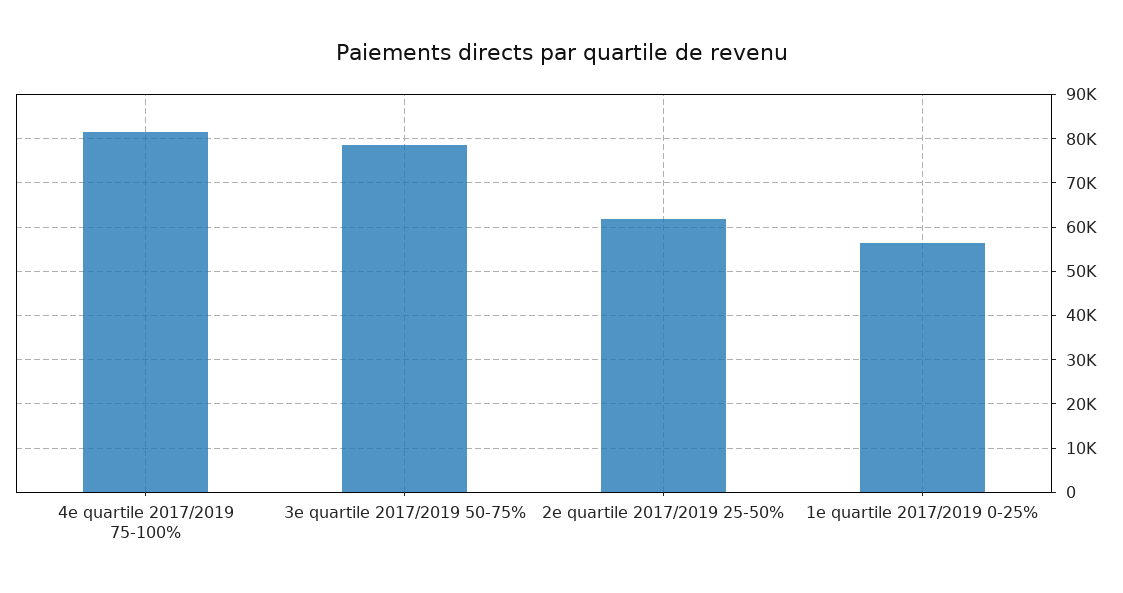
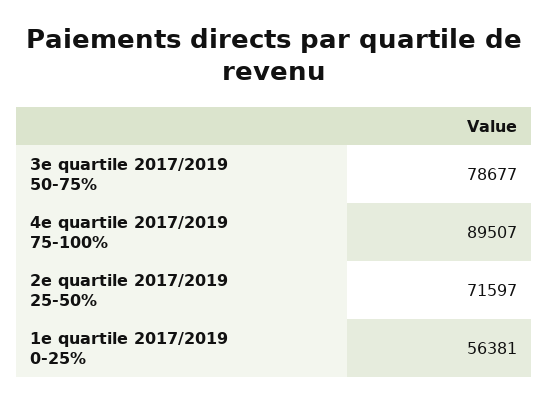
4e quartile 2017/2019 75-100%: 82000 -> 89507
2e quartile 2017/2019 25-50%: 62000 -> 71597

